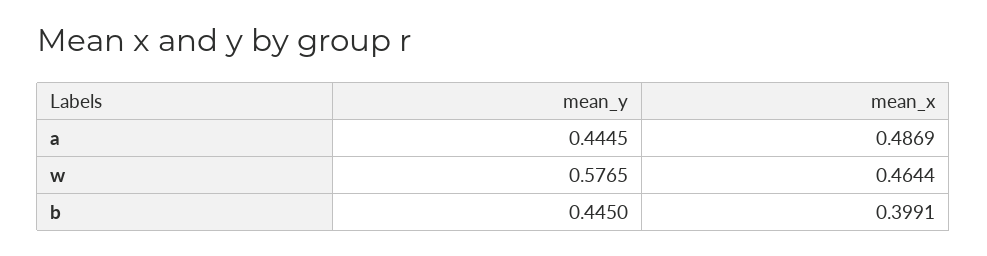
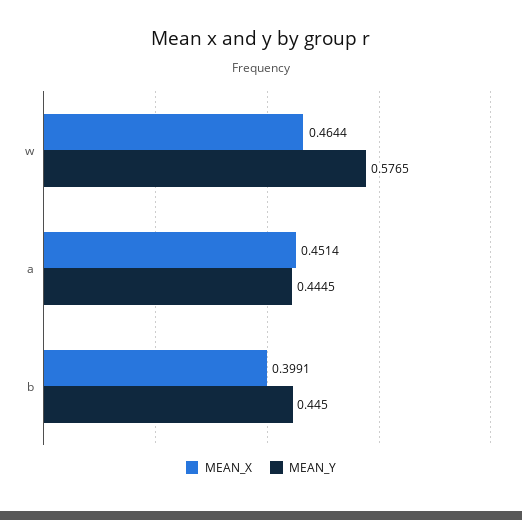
mean_x, a: 0.4869 -> 0.4514

